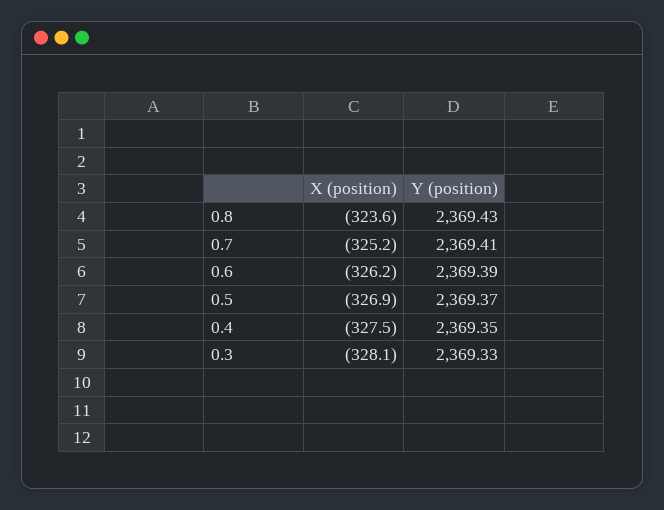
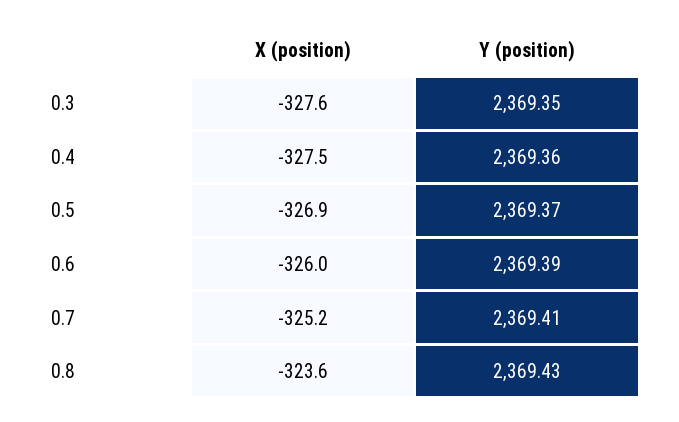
X (position), 0.6: -326.2 -> -326
Y (position), 0.4: 2369.35 -> 2369.36
X (position), 0.3: -328.1 -> -327.6
Y (position), 0.3: 2369.33 -> 2369.35

